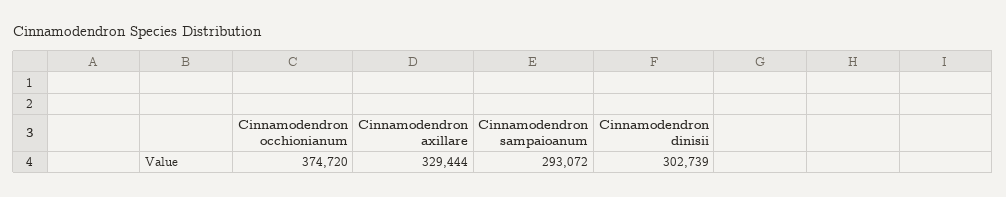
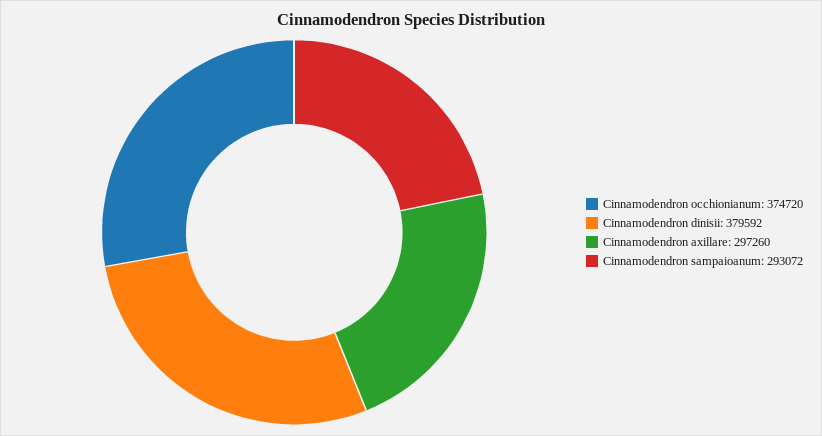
Cinnamodendron axillare: 329444 -> 297260
Cinnamodendron dinisii: 302739 -> 379592

